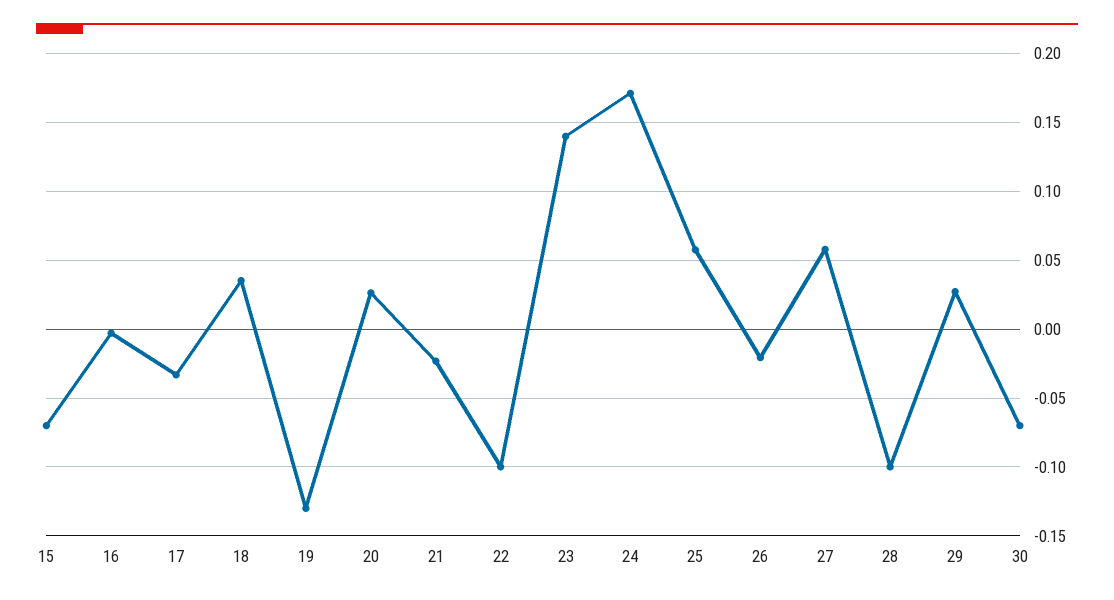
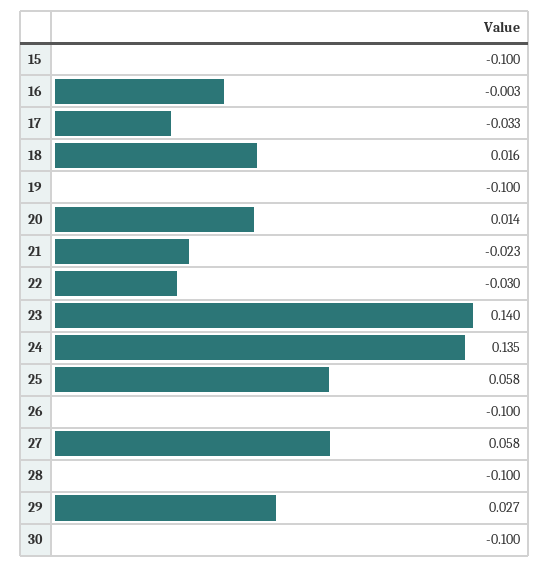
15: -0.07 -> -0.1
18: 0.035 -> 0.016
19: -0.13 -> -0.1
20: 0.025 -> 0.014
22: -0.1 -> -0.03
24: 0.17 -> 0.135
26: -0.02 -> -0.1
30: -0.07 -> -0.1

